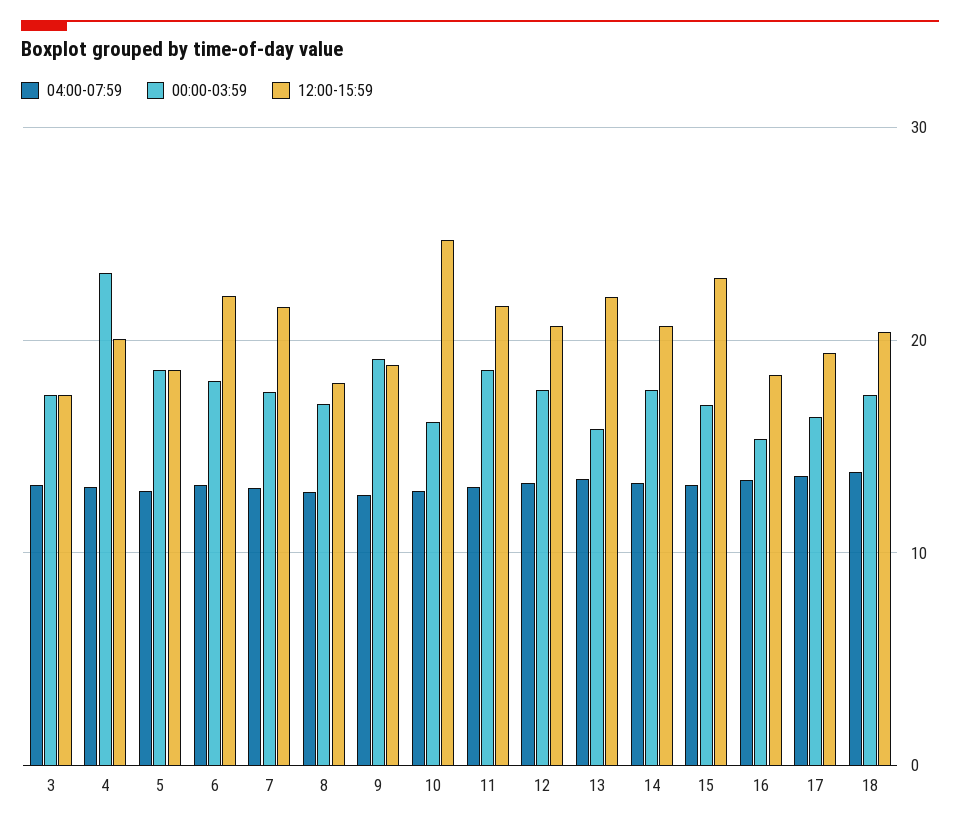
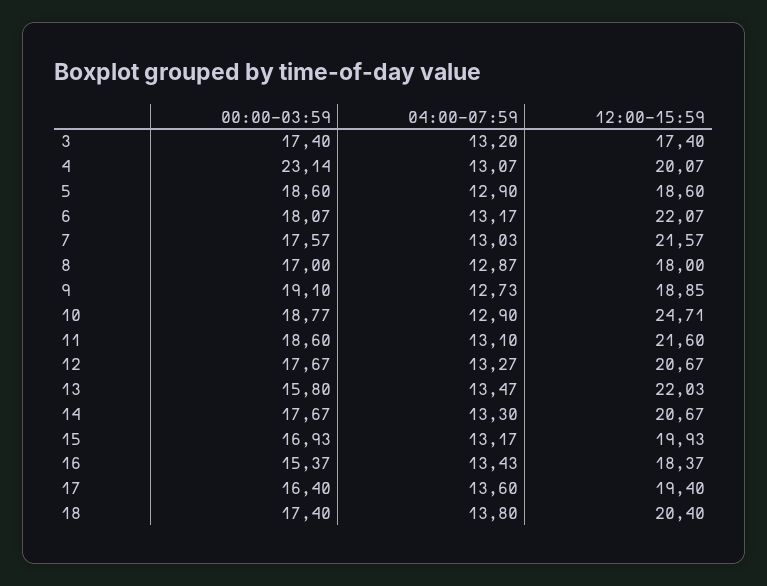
00:00-03:59, 10: 16 -> 18.77
12:00-15:59, 15: 23 -> 19.93

